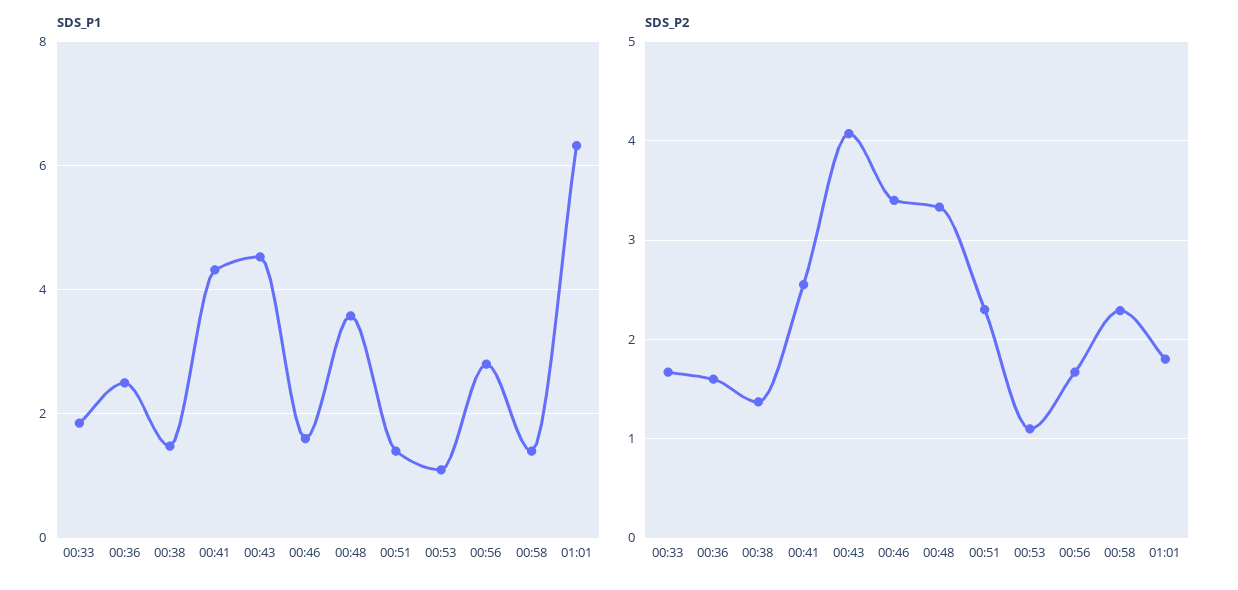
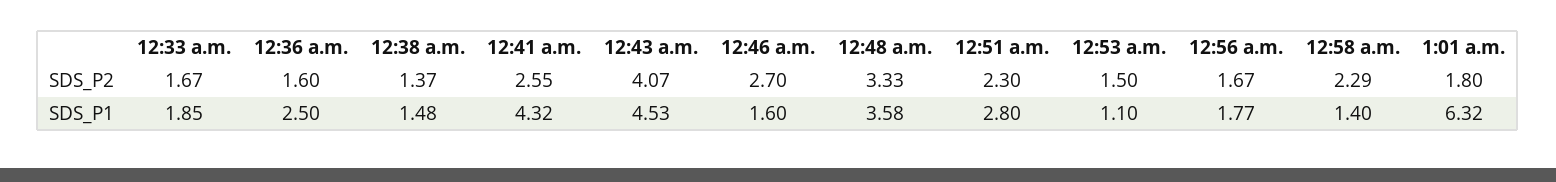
SDS_P1, 00:51: 1.4 -> 2.8
SDS_P1, 00:56: 2.8 -> 1.77
SDS_P2, 00:46: 3.4 -> 2.7
SDS_P2, 00:53: 1.1 -> 1.5

